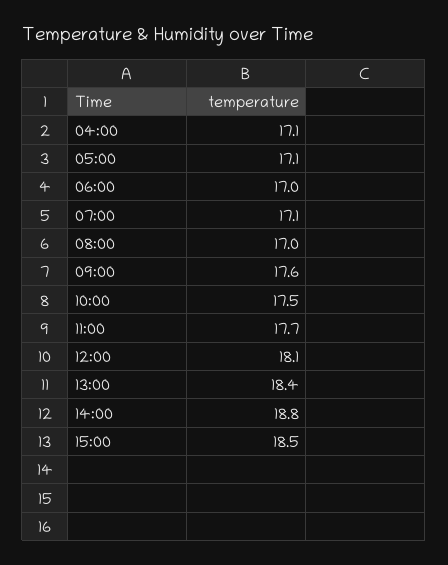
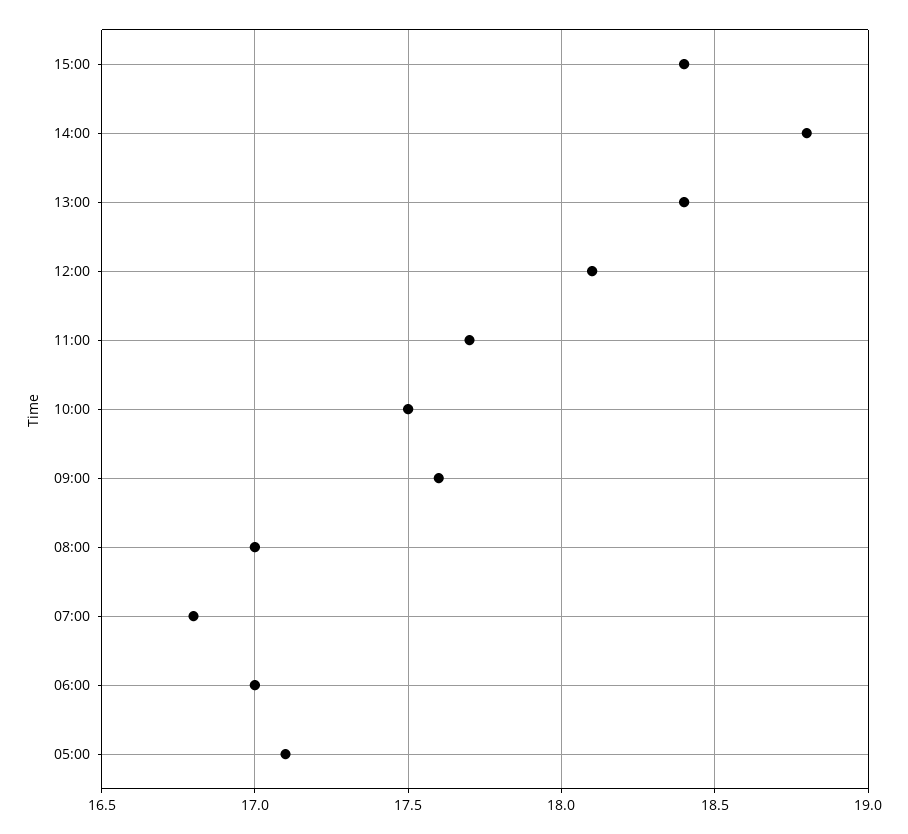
04:00: 17.1 -> none
07:00: 17.1 -> 16.8
15:00: 18.5 -> 18.4

